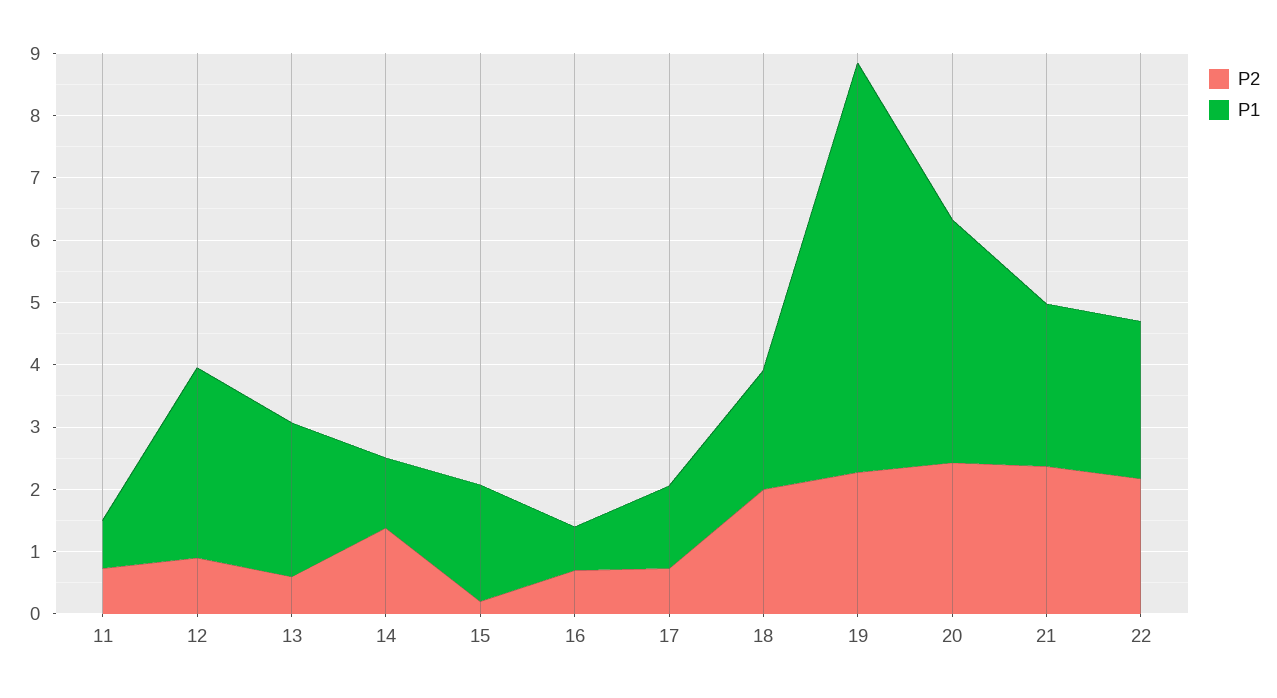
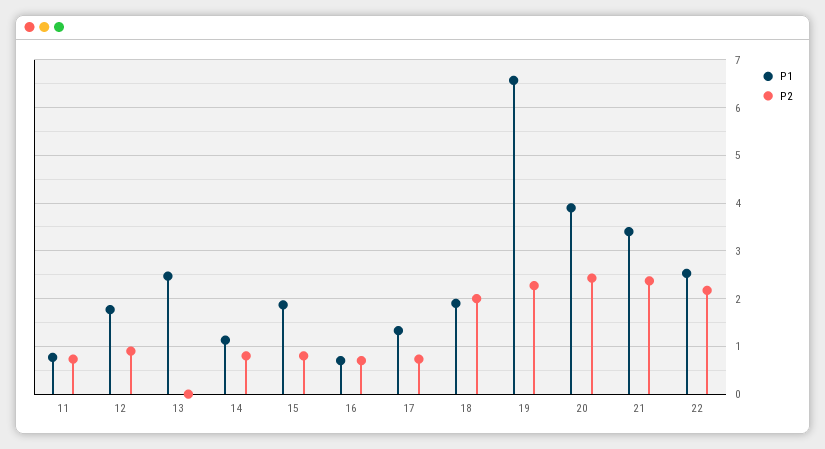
P1, 12: 3 -> 1.8
P2, 13: 0.6 -> 0
P2, 14: 1.4 -> 0.8
P2, 15: 0.2 -> 0.8
P1, 21: 2.6 -> 3.4

